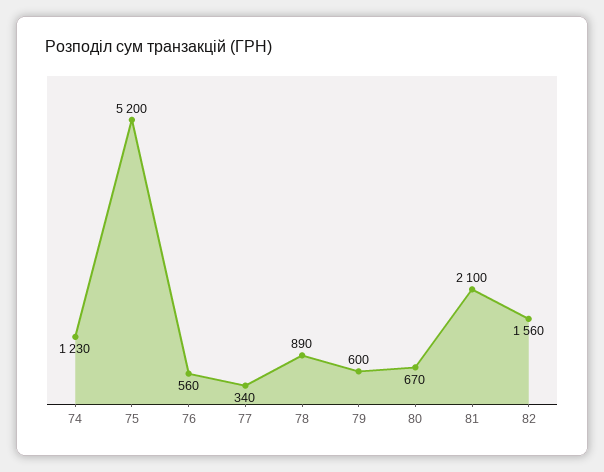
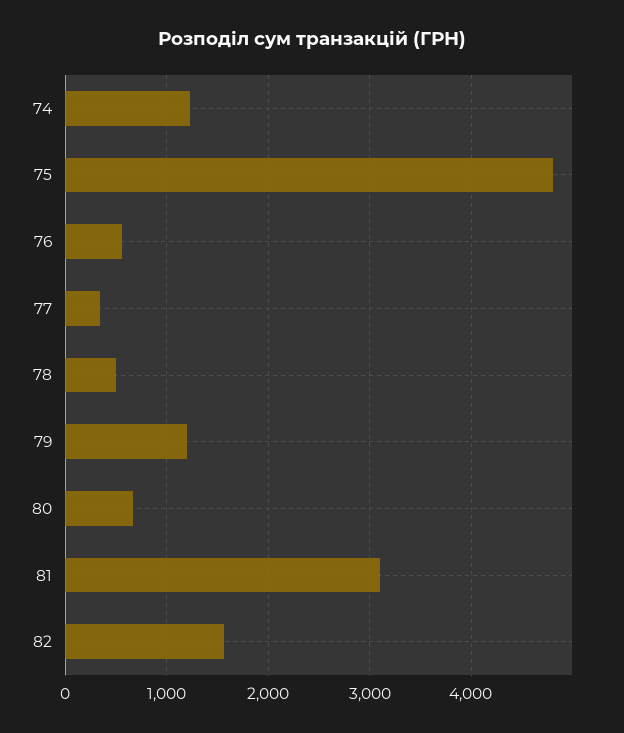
75: 5200 -> 4800
78: 890 -> 500
79: 600 -> 1200
81: 2100 -> 3100

